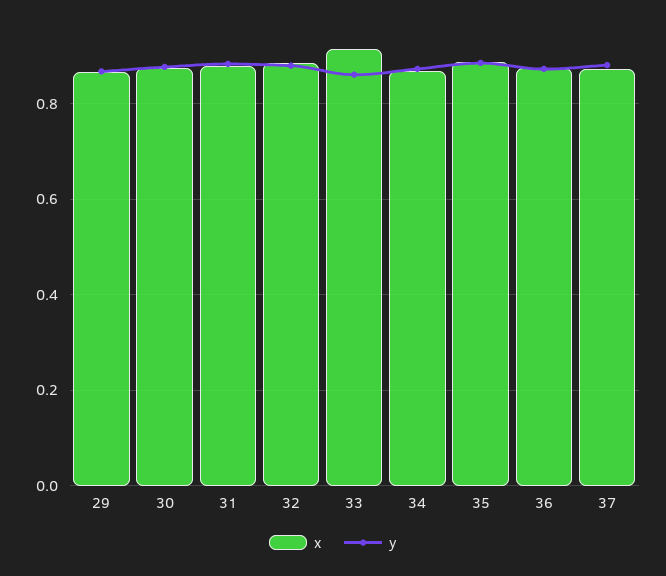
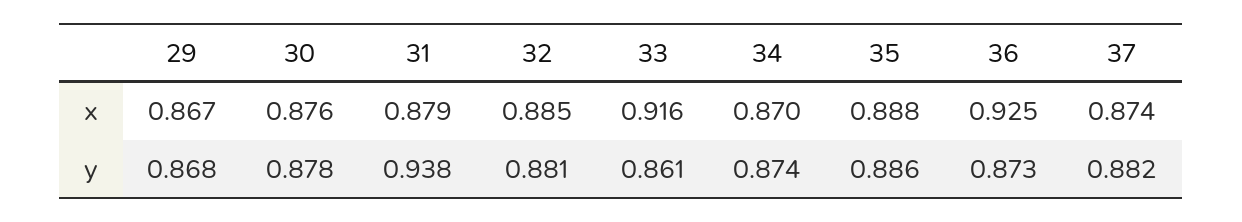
y, 31: 0.88 -> 0.938
x, 36: 0.88 -> 0.925

